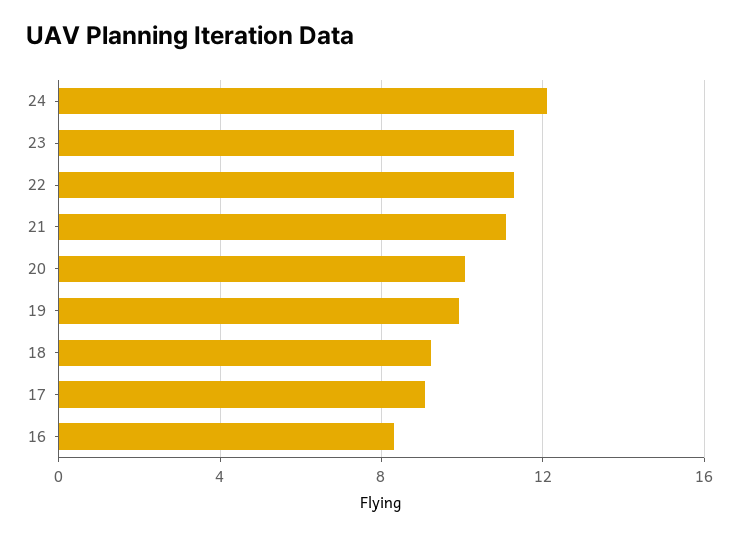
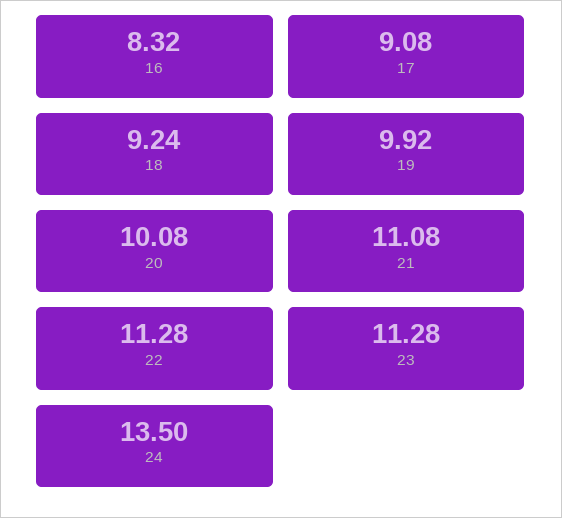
24: 12 -> 13.5

